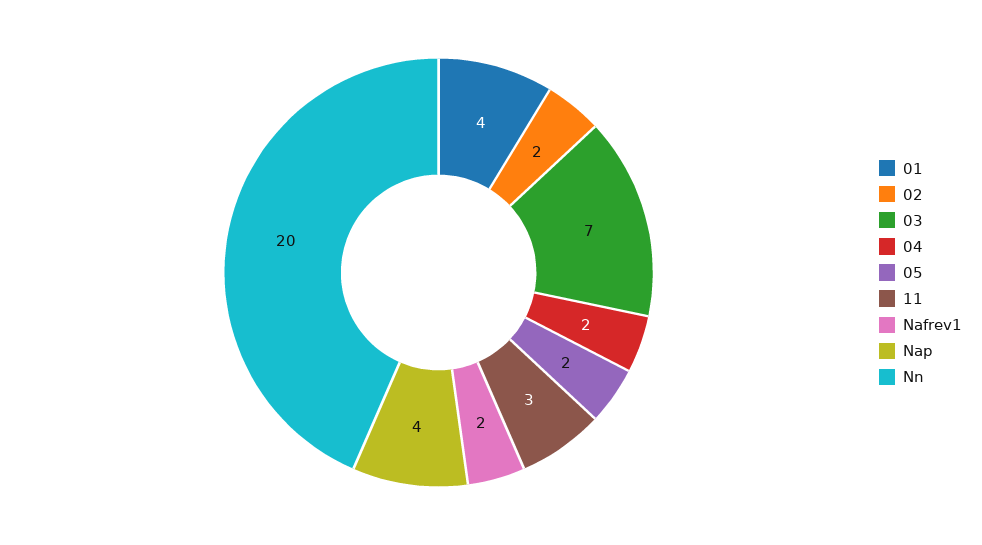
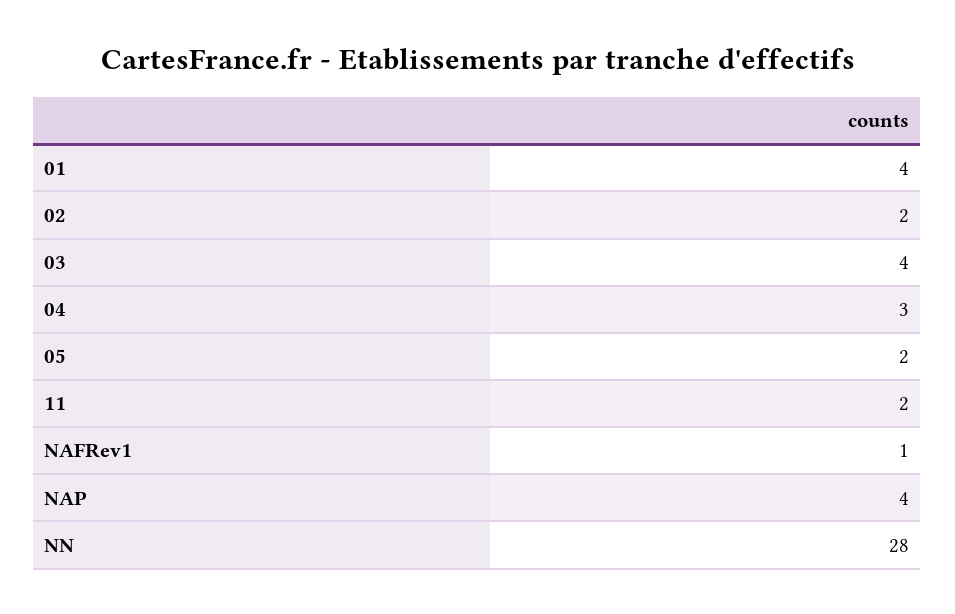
03: 7 -> 4
04: 2 -> 3
11: 3 -> 2
Nafrev1: 2 -> 1
Nn: 20 -> 28

